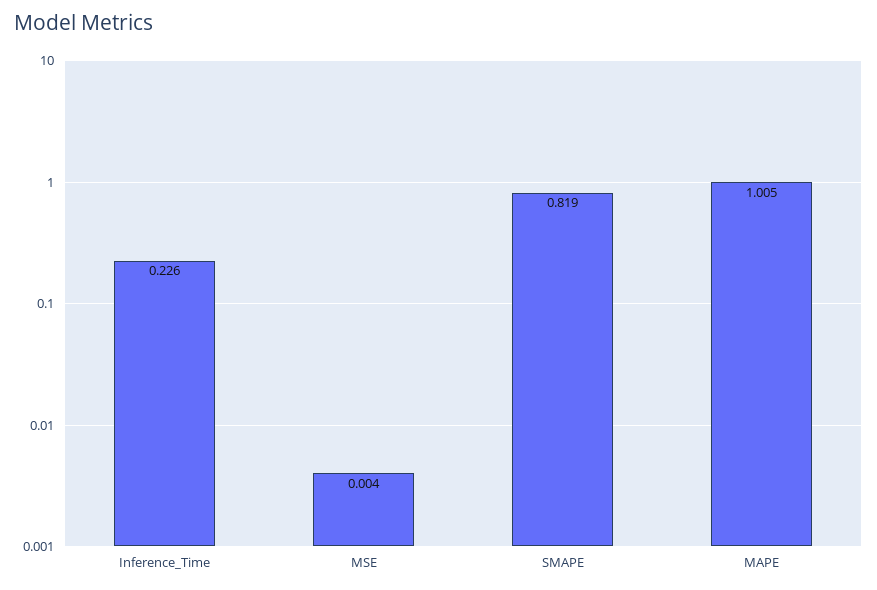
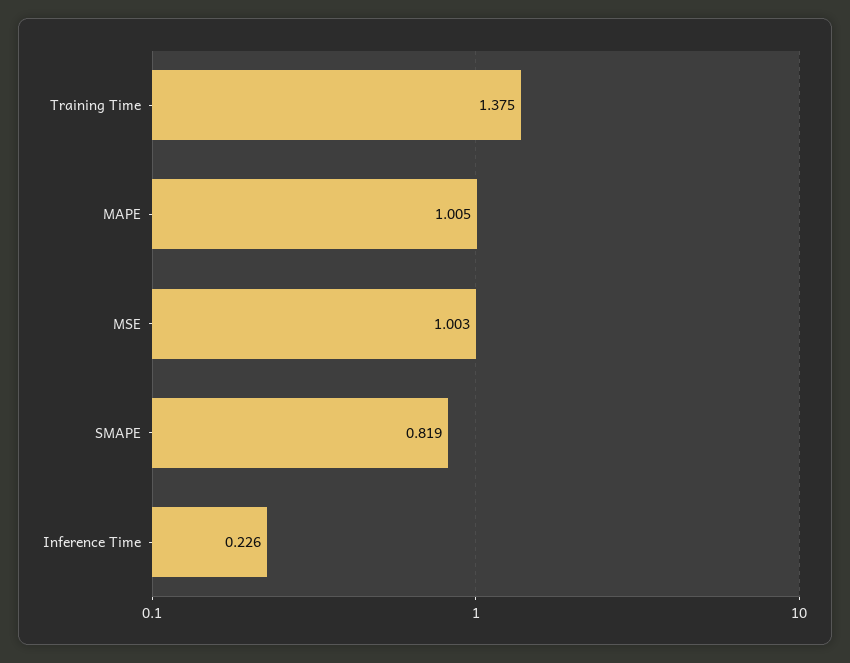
MSE: 0.004 -> 1.003
Training Time: none -> 1.375

